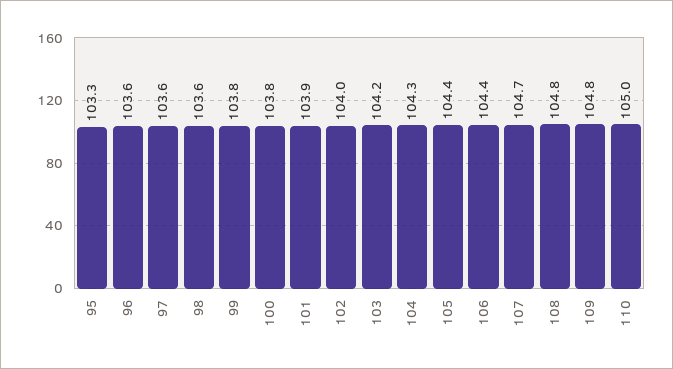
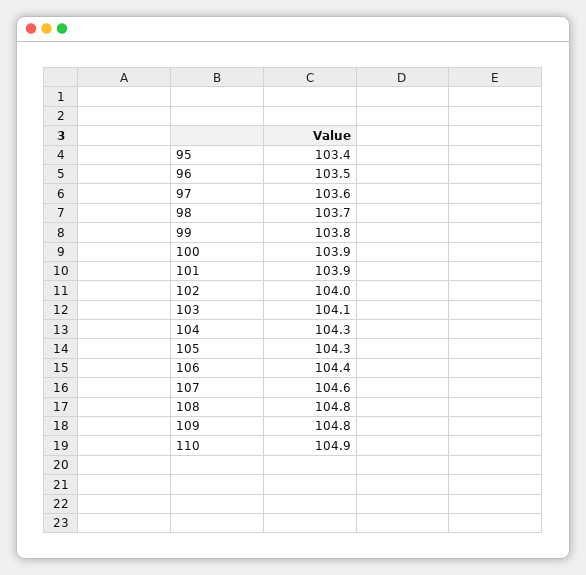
95: 103.3 -> 103.4
96: 103.6 -> 103.5
98: 103.6 -> 103.7
100: 103.8 -> 103.9
103: 104.2 -> 104.1
105: 104.4 -> 104.3
107: 104.7 -> 104.6
110: 105 -> 104.9

